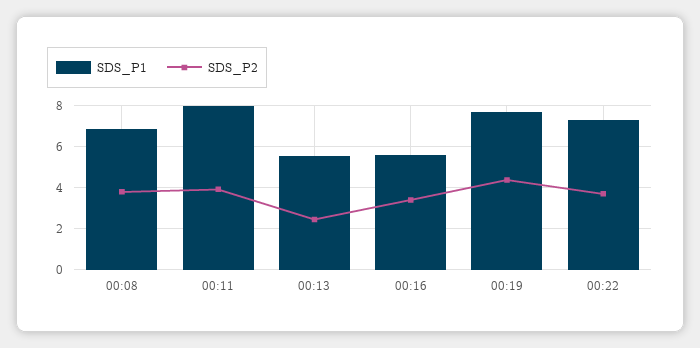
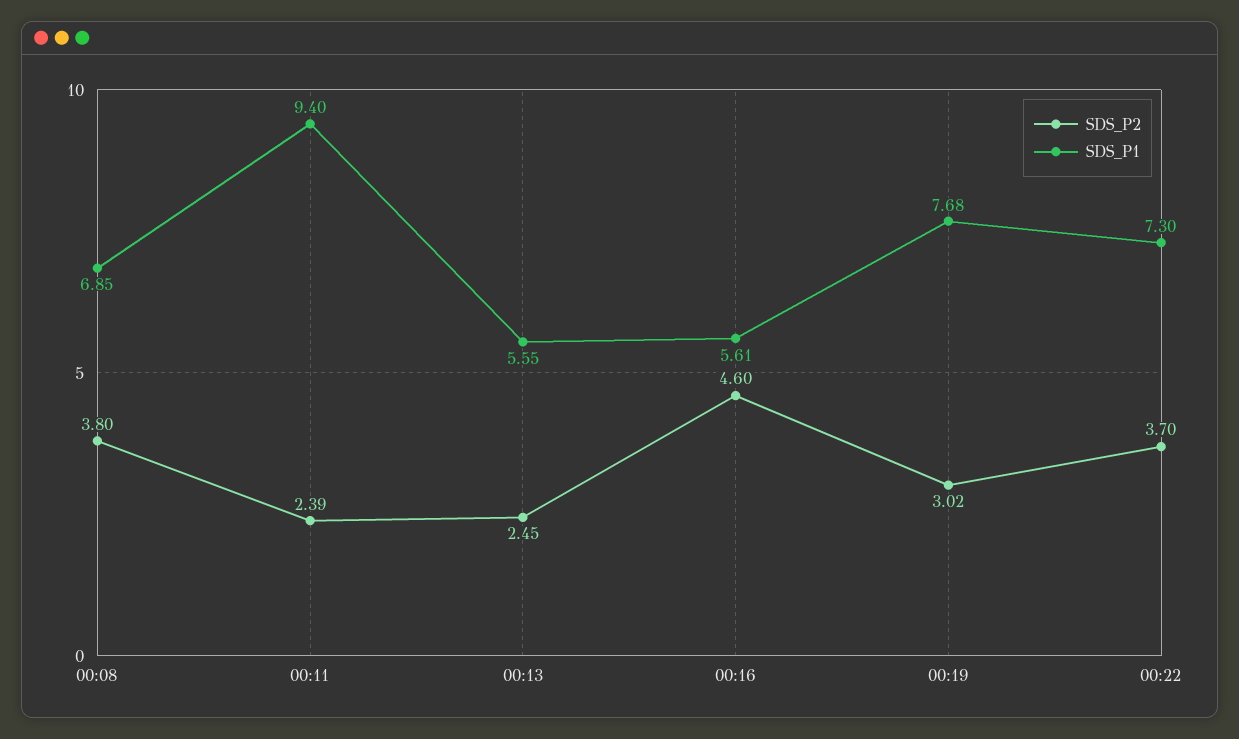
SDS_P1, 00:11: 8 -> 9.4
SDS_P2, 00:11: 4 -> 2.39
SDS_P2, 00:16: 3.5 -> 4.6
SDS_P2, 00:19: 4.5 -> 3.02

